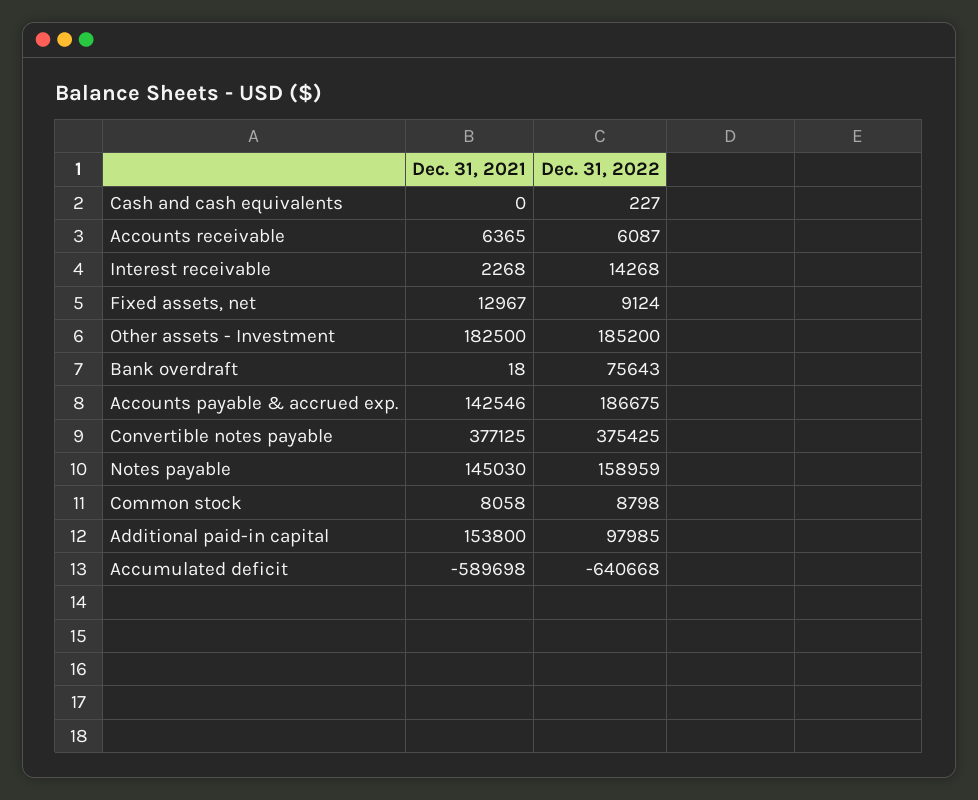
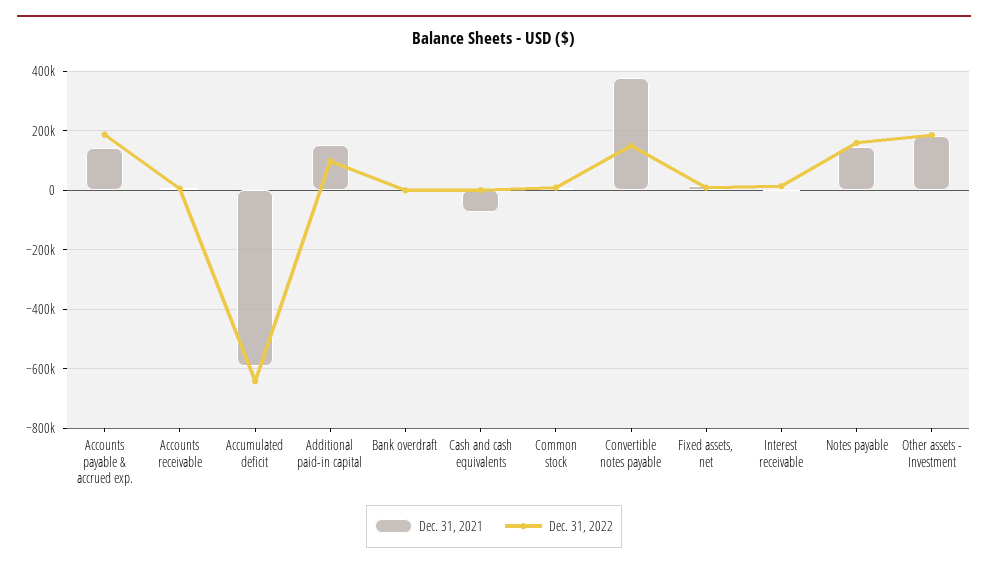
Dec. 31, 2021, Cash and cash equivalents: 0 -> -75000
Dec. 31, 2022, Bank overdraft: 75643 -> 0
Dec. 31, 2022, Convertible notes payable: 375425 -> 150000

